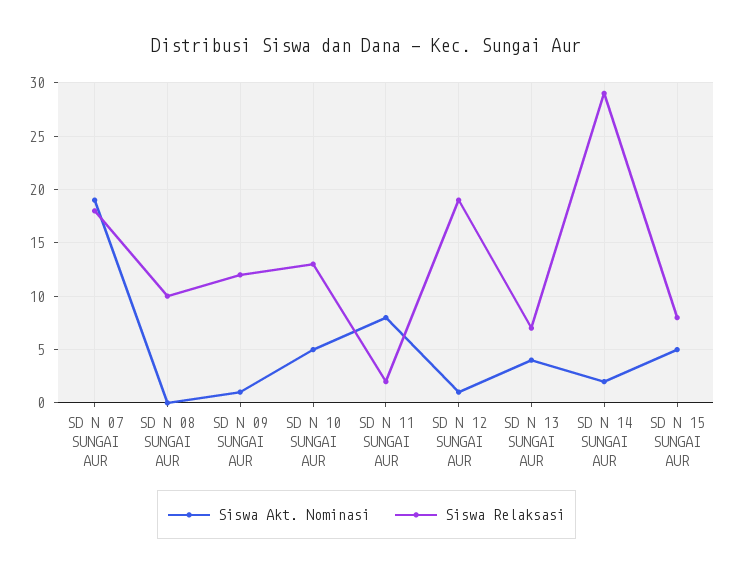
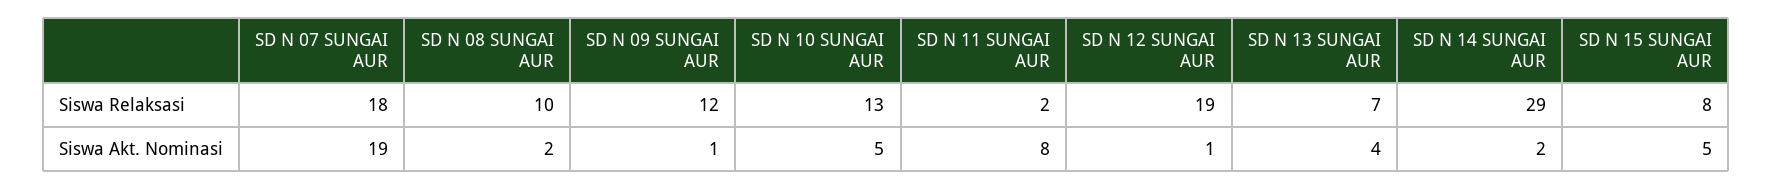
Siswa Akt. Nominasi, SD N 08 SUNGAI AUR: 0 -> 2

